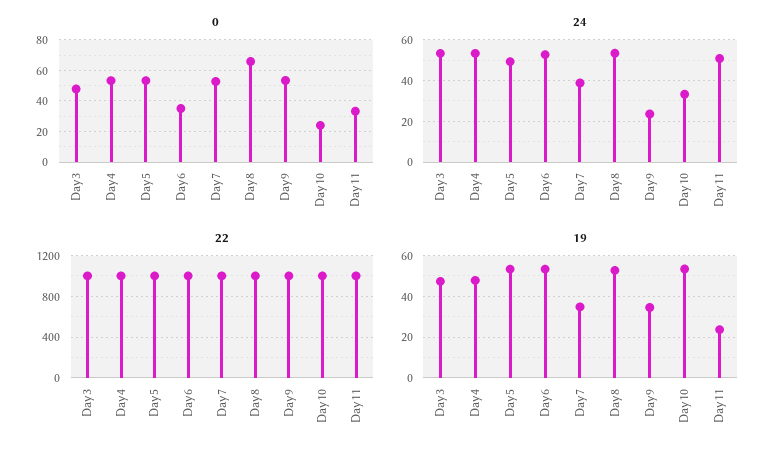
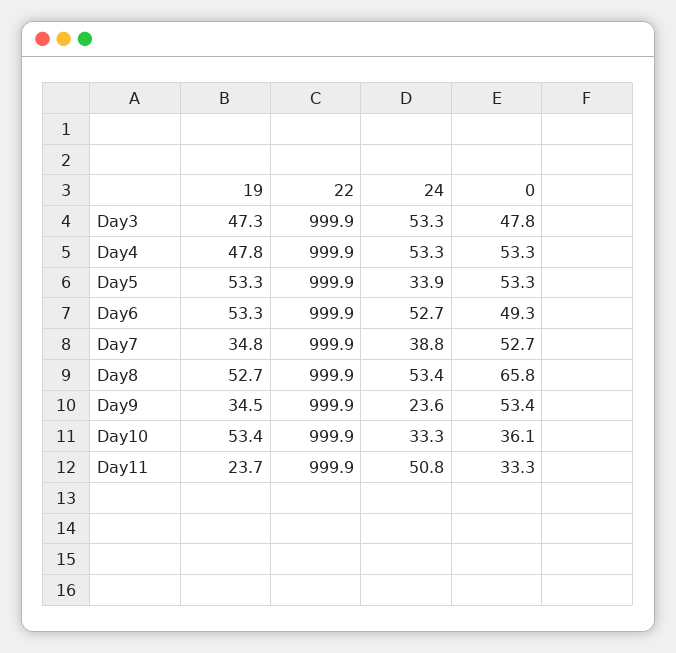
0, Day6: 35 -> 49.3
0, Day10: 25 -> 36.1
24, Day5: 50 -> 33.9

